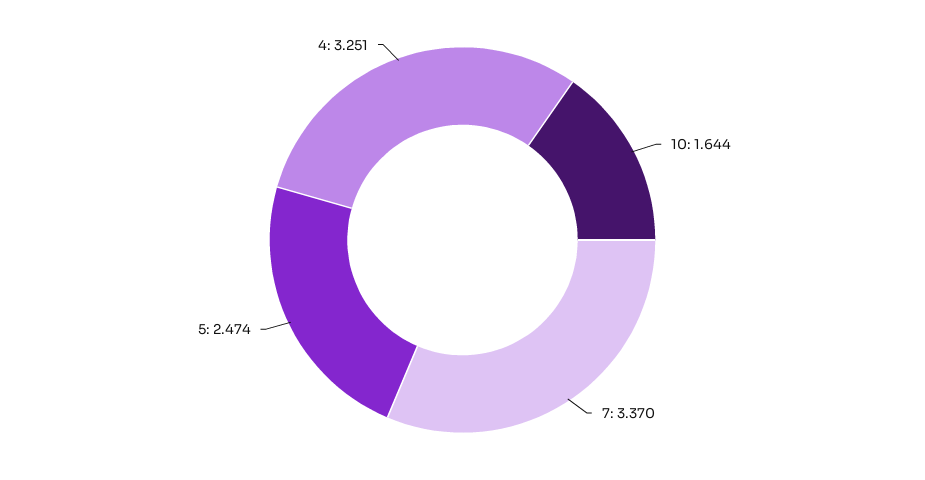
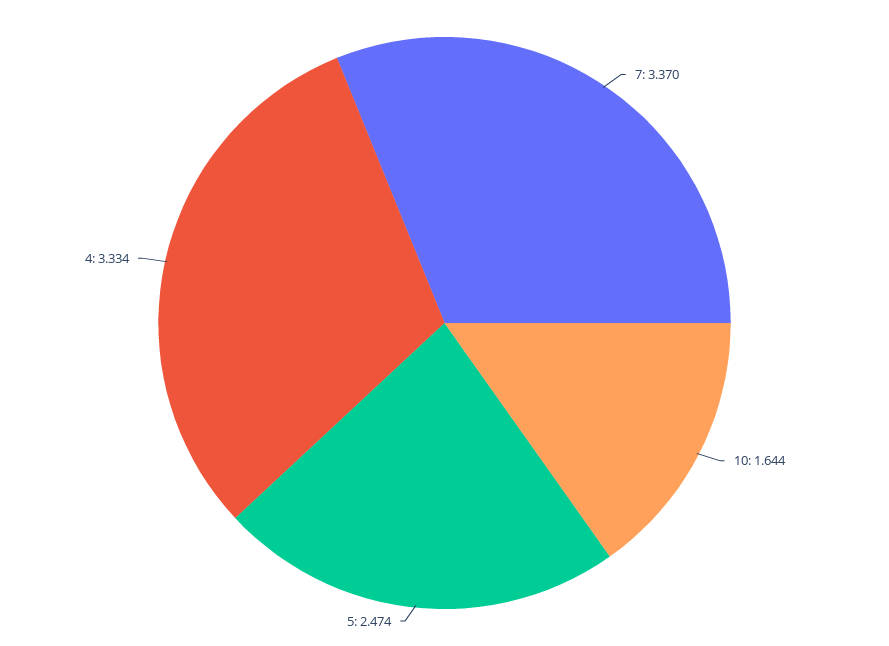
4: 3.251 -> 3.334

